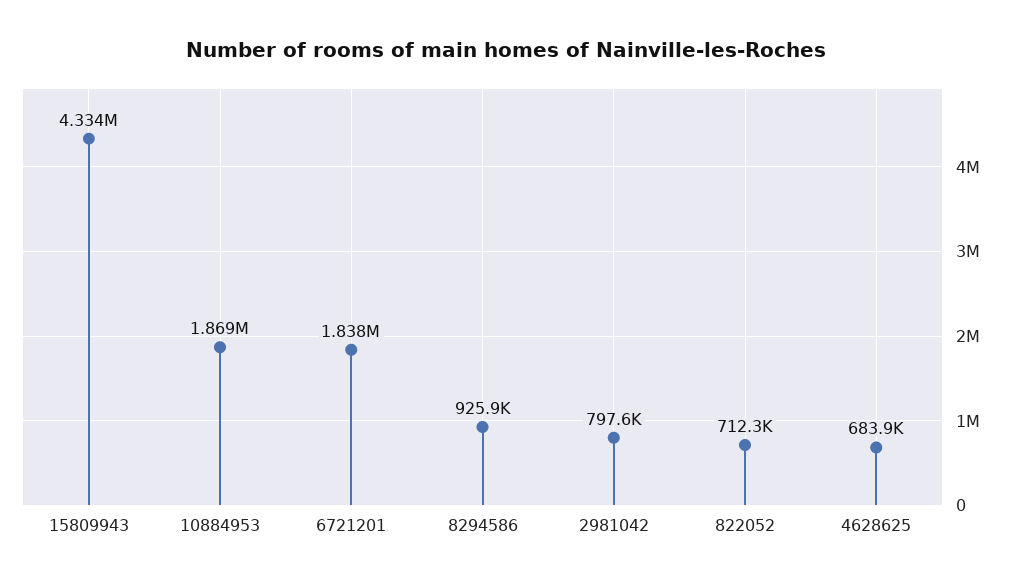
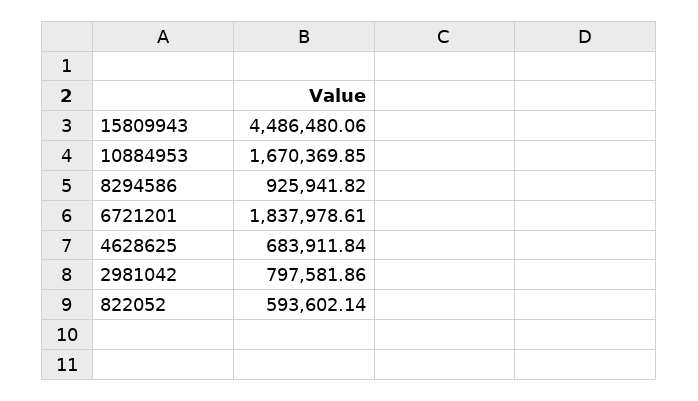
15809943: 4334000 -> 4486480.06
10884953: 1869000 -> 1670369.85
822052: 712300 -> 593602.14

